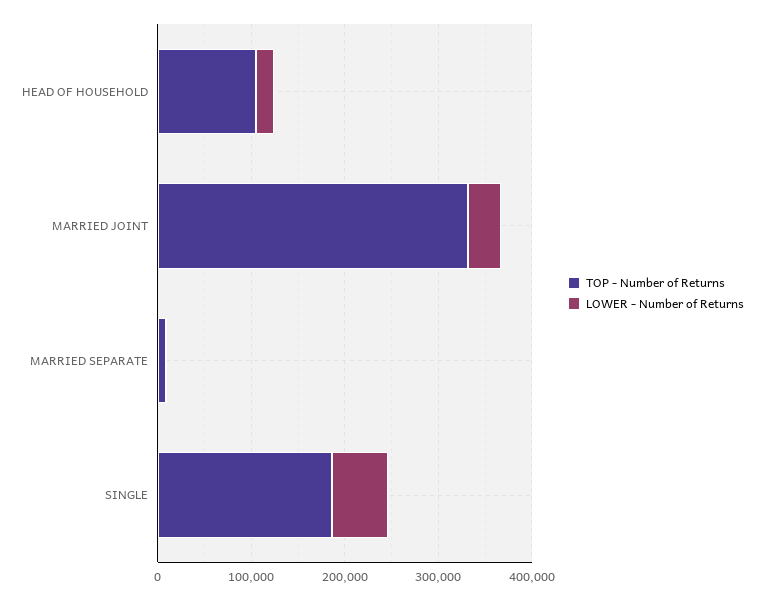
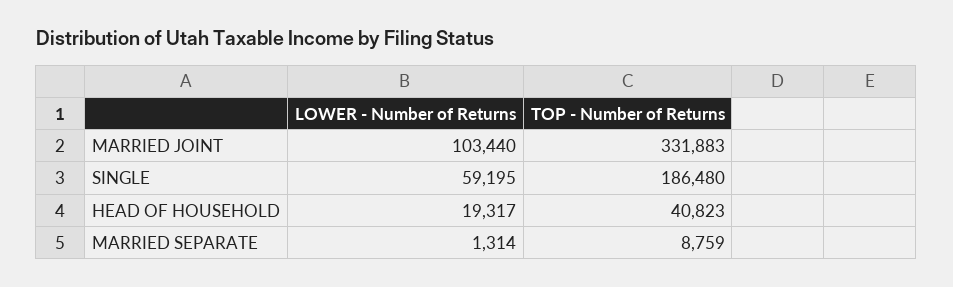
TOP - Number of Returns, HEAD OF HOUSEHOLD: 100000 -> 40823
LOWER - Number of Returns, MARRIED JOINT: 40000 -> 103440

